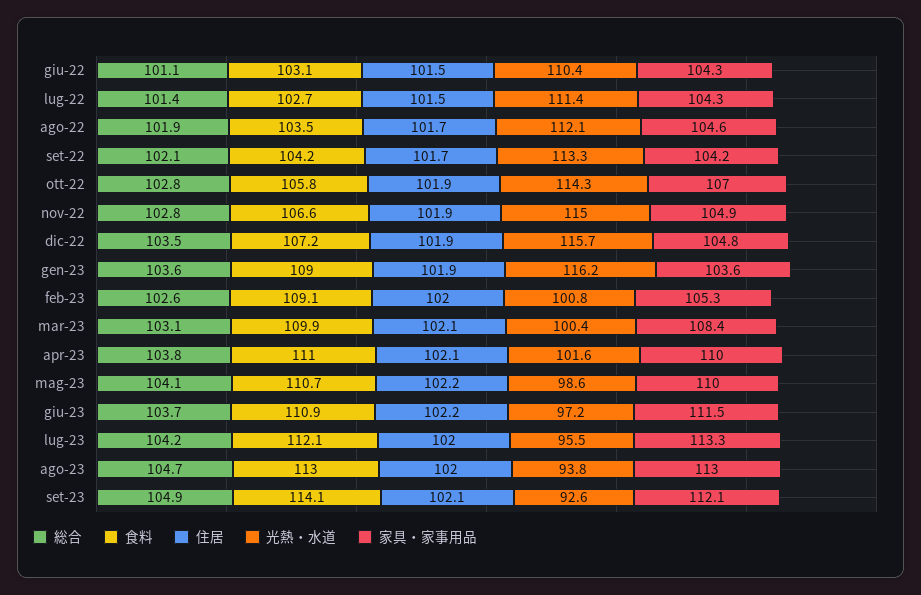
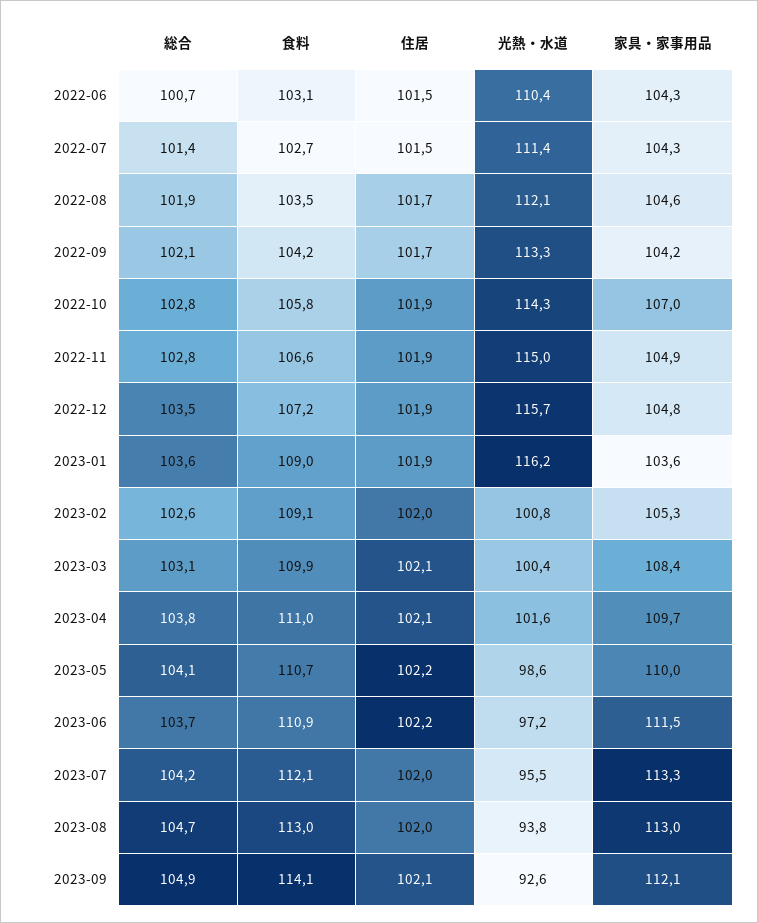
総合, giu-22: 101.1 -> 100.7
家具・家事用品, apr-23: 110 -> 109.7

